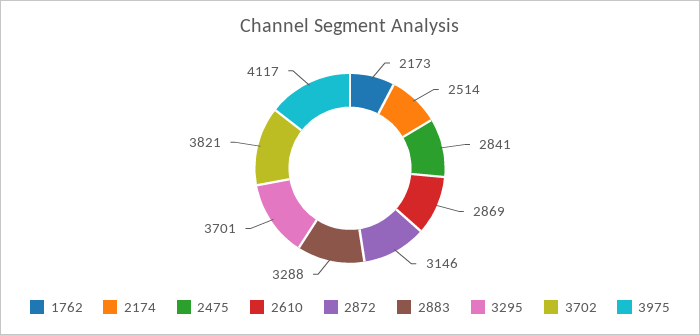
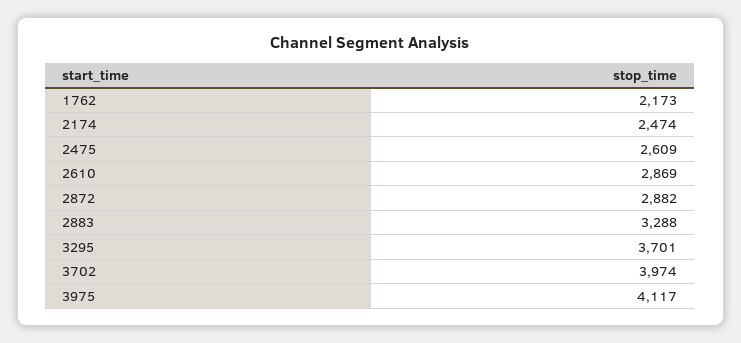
2174: 2514 -> 2474
2475: 2841 -> 2609
2872: 3146 -> 2882
3702: 3821 -> 3974

